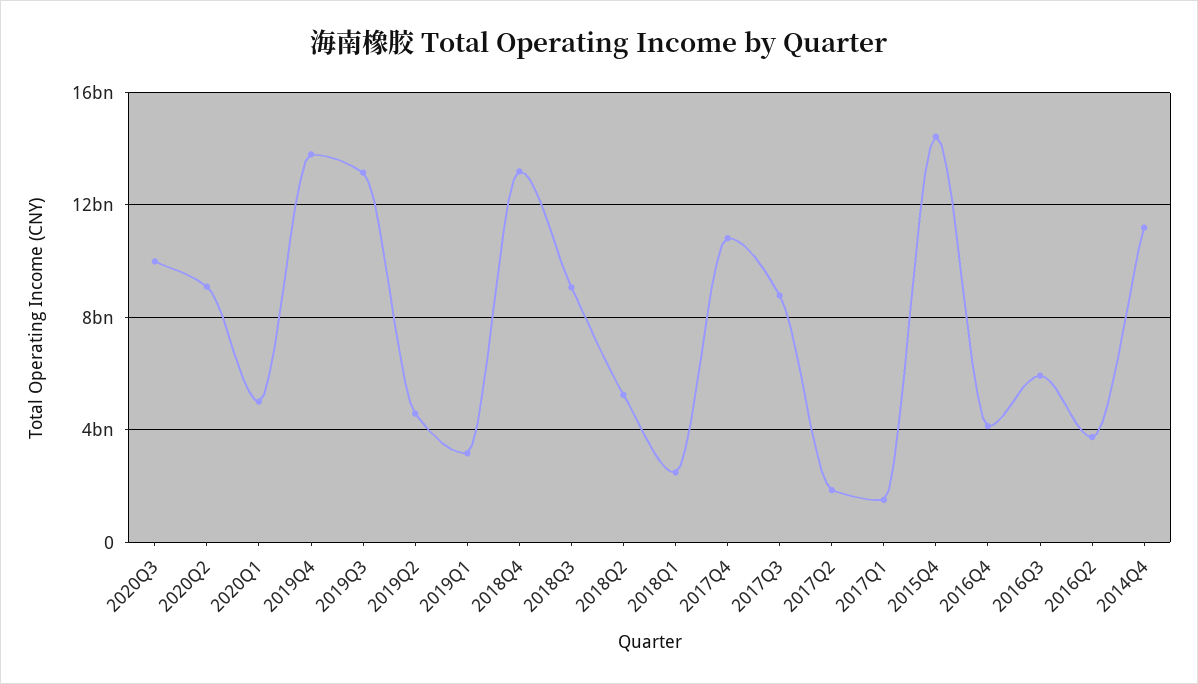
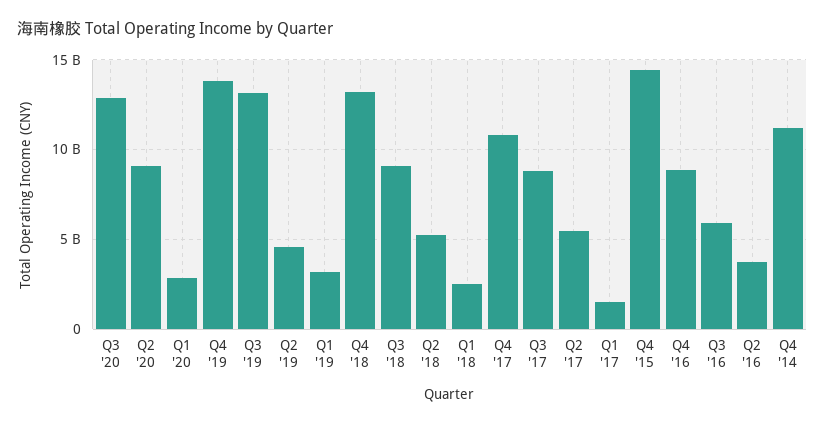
2020Q3: 10000000000 -> 13000000000
2020Q1: 5000000000 -> 3000000000
2017Q2: 2000000000 -> 5500000000
2016Q4: 4000000000 -> 9000000000

